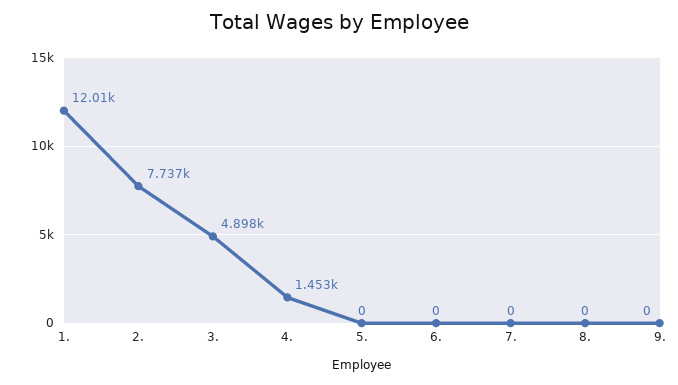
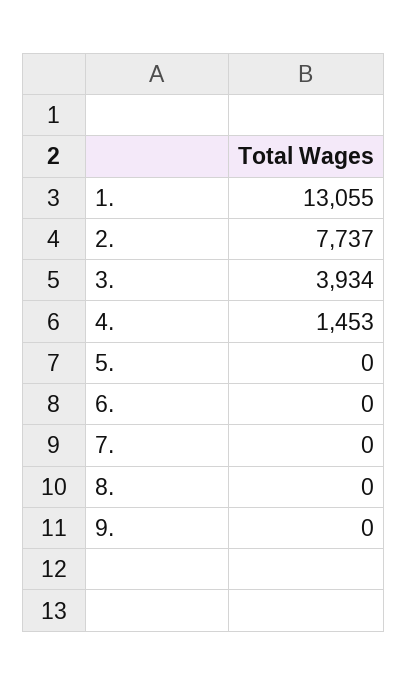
1.: 12010 -> 13055
3.: 4898 -> 3934

